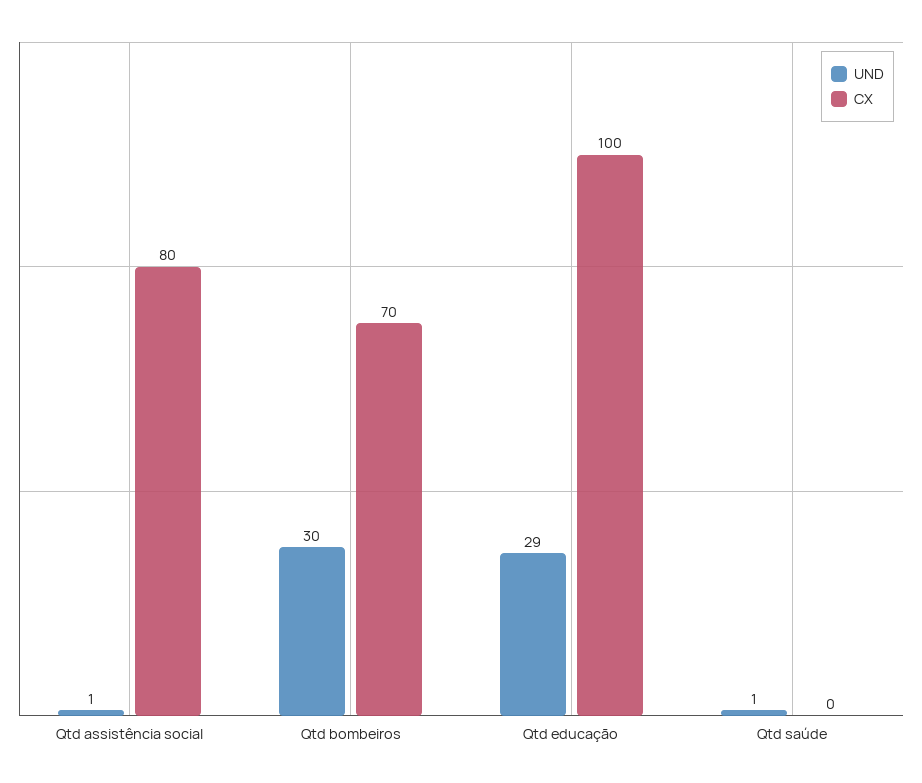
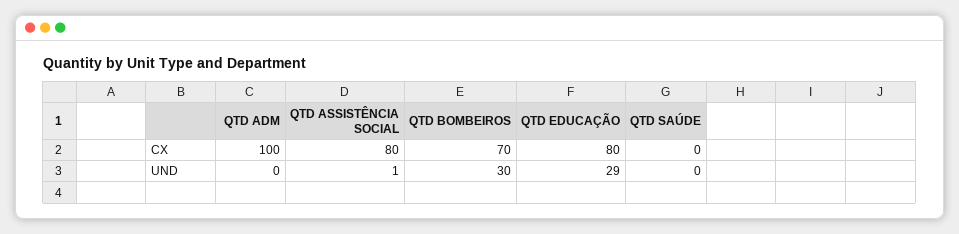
CX, Qtd educação: 100 -> 80
UND, Qtd saúde: 1 -> 0
CX, QTD ADM: none -> 100
UND, QTD ADM: none -> 0

